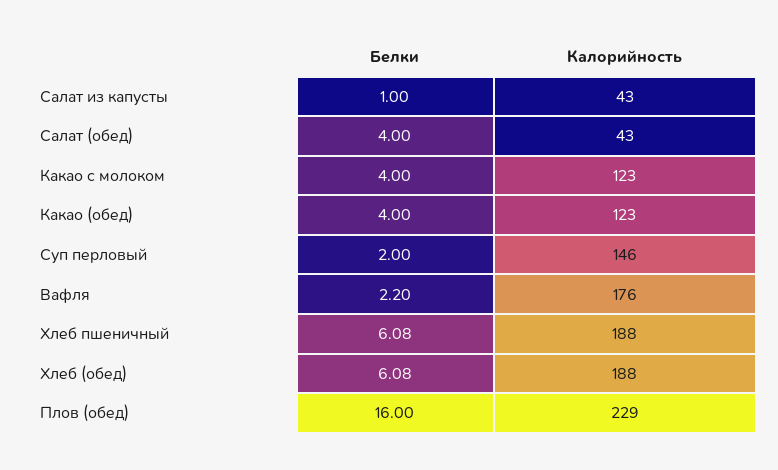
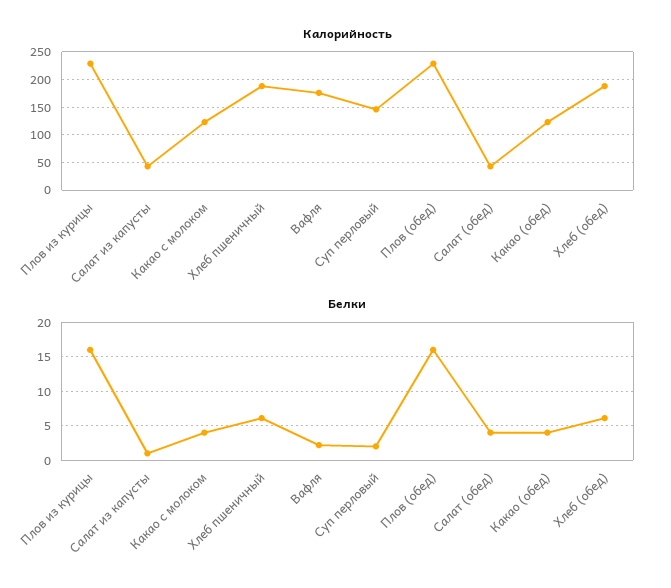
Калорийность, Плов из курицы: none -> 225
Белки, Плов из курицы: none -> 16

